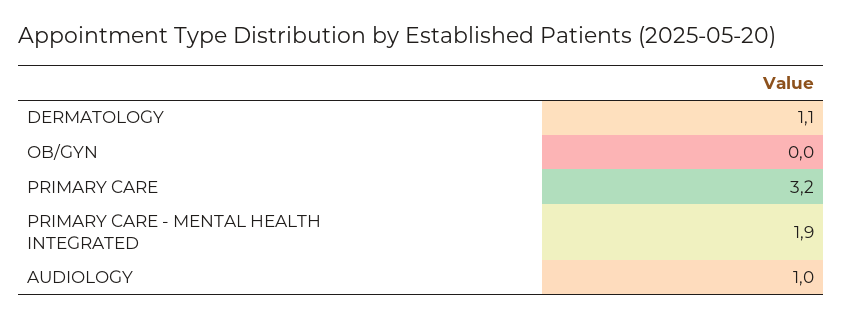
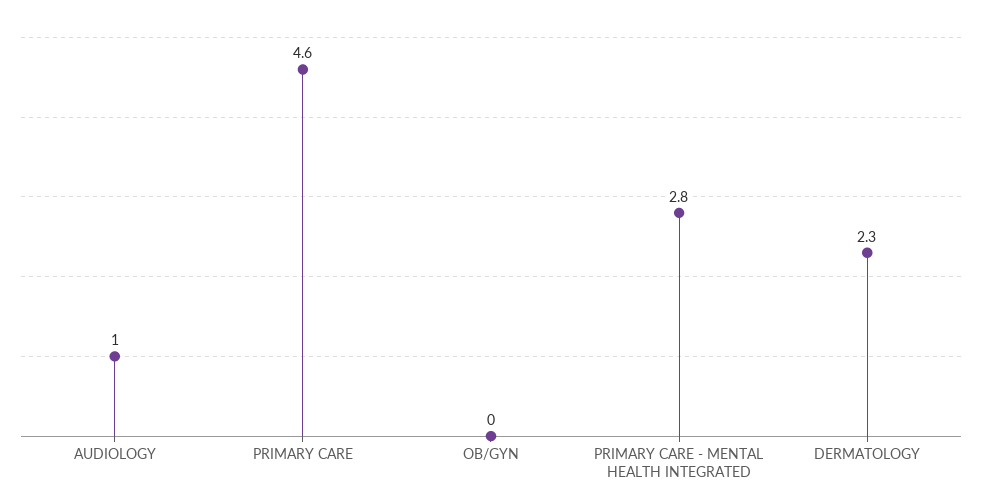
DERMATOLOGY: 1.1 -> 2.3
PRIMARY CARE: 3.2 -> 4.6
PRIMARY CARE - MENTAL HEALTH INTEGRATED: 1.9 -> 2.8

